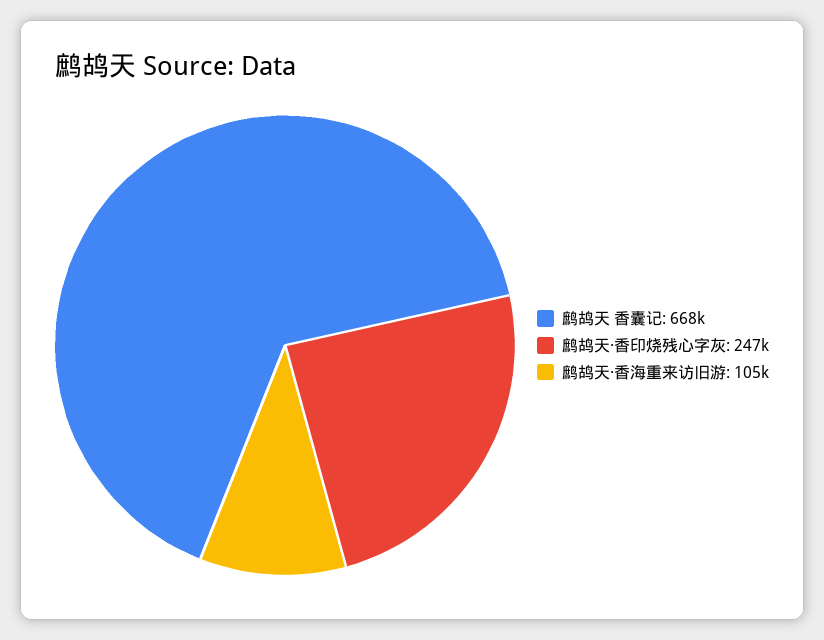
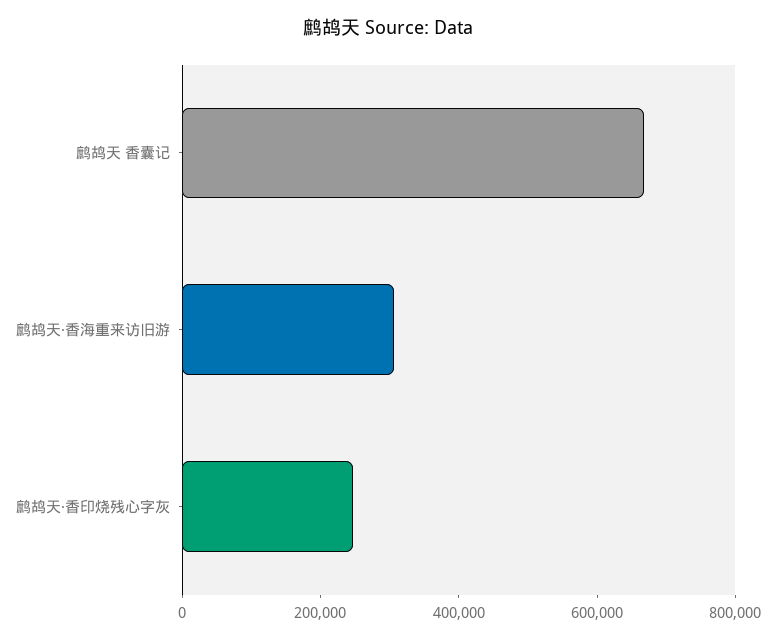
鹧鸪天·香海重来访旧游: 105000 -> 300000

